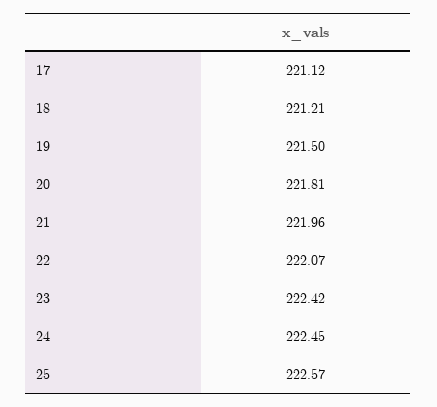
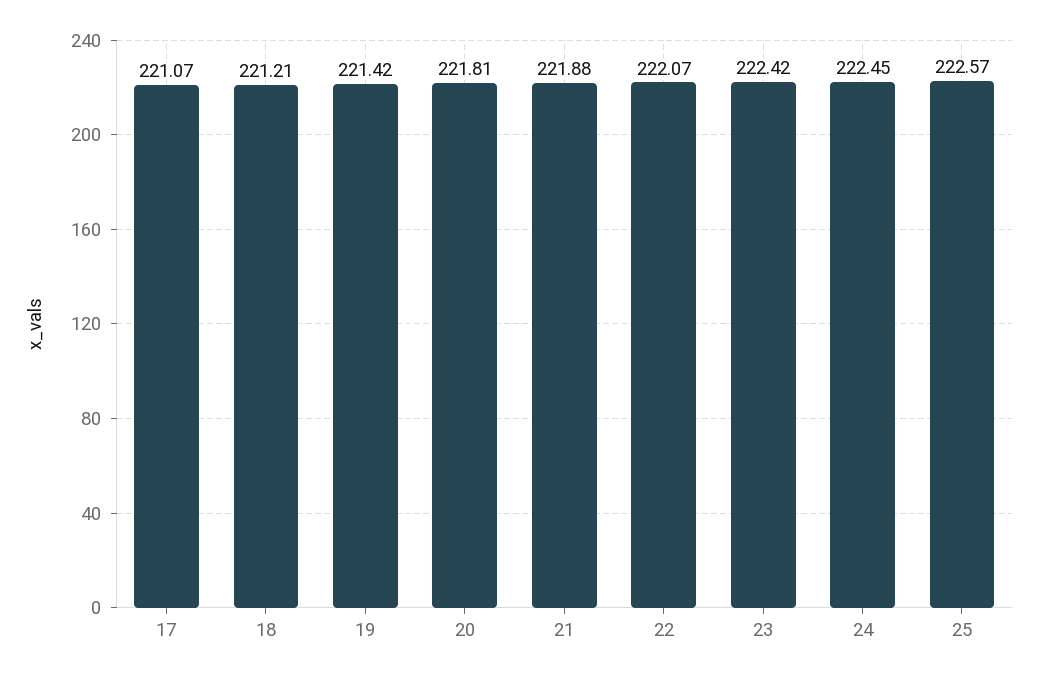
17: 221.12 -> 221.07
19: 221.5 -> 221.42
21: 221.96 -> 221.88

